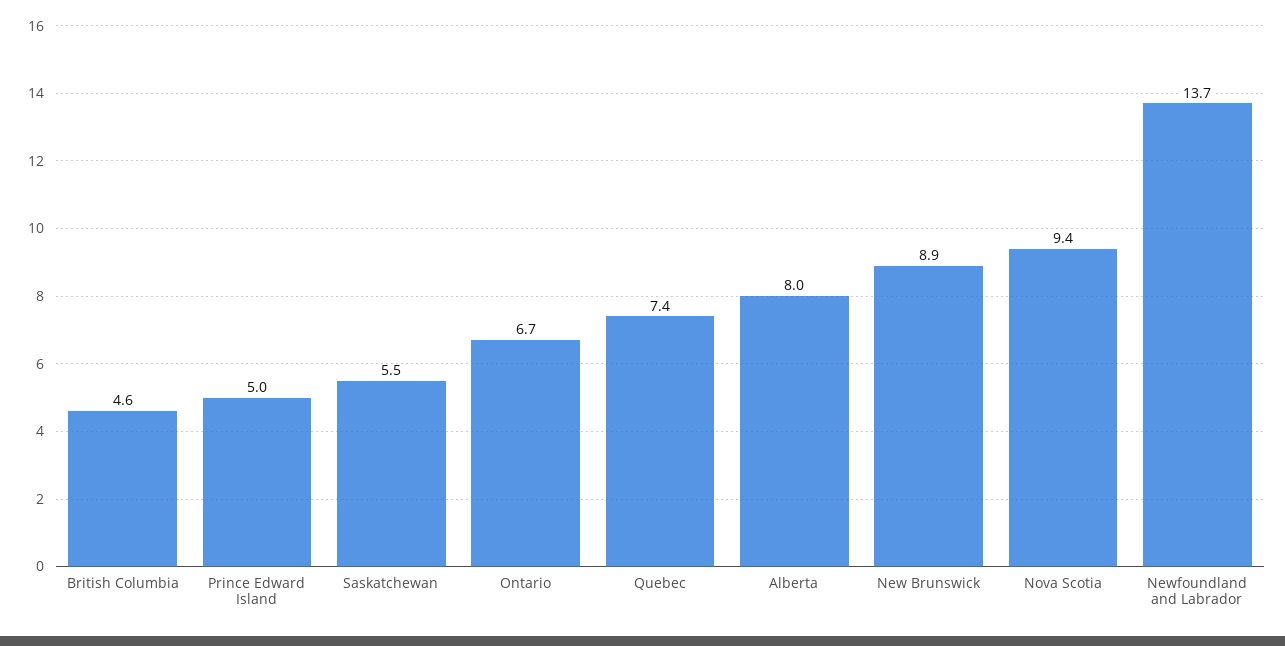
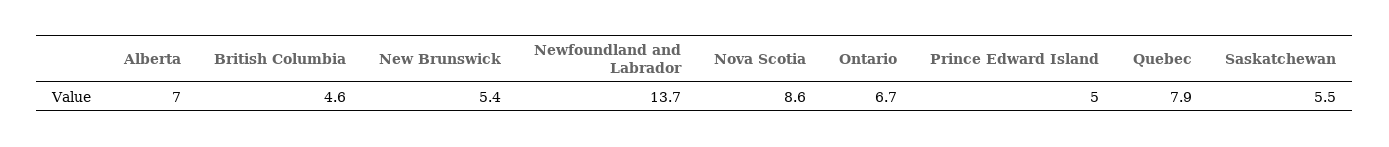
Quebec: 7.4 -> 7.9
Alberta: 8 -> 7
New Brunswick: 8.9 -> 5.4
Nova Scotia: 9.4 -> 8.6

